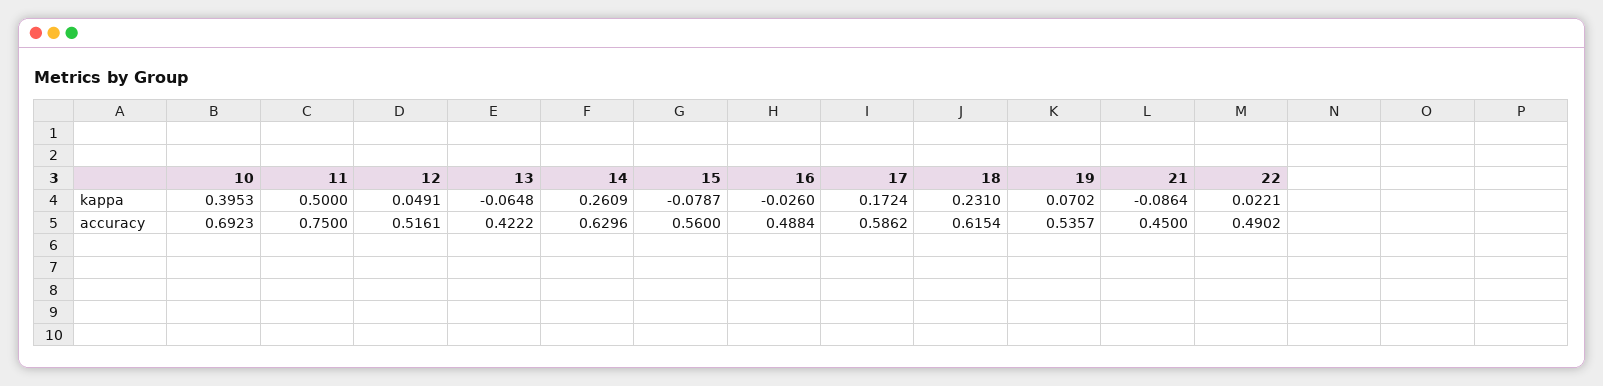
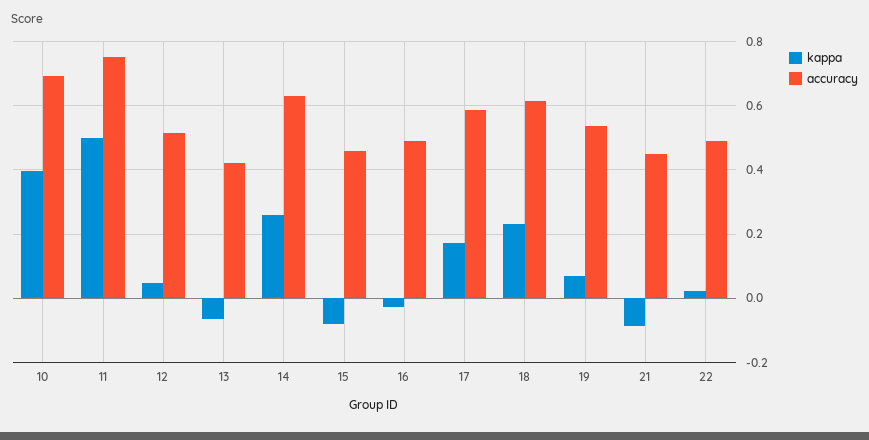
accuracy, 15: 0.56 -> 0.46

